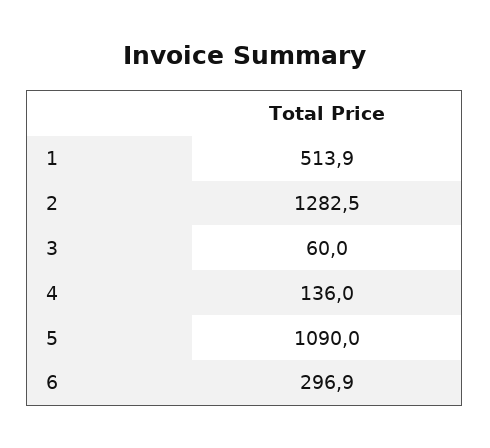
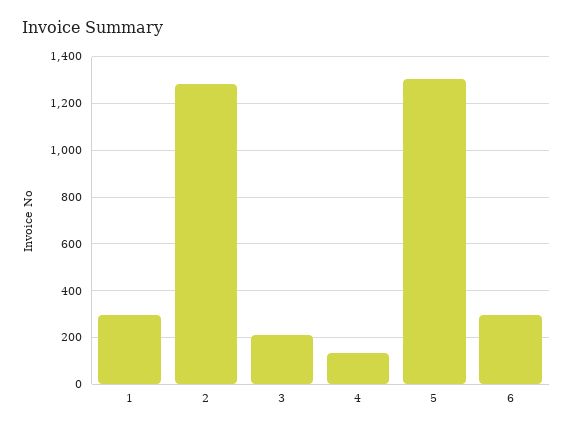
1: 513.9 -> 300
3: 60 -> 200
5: 1090 -> 1300

